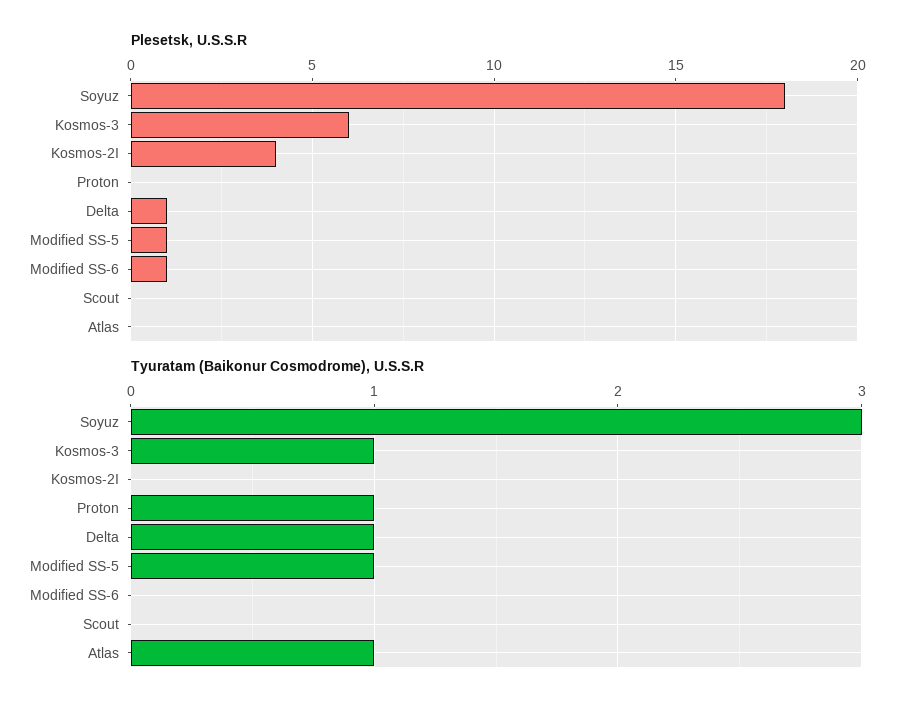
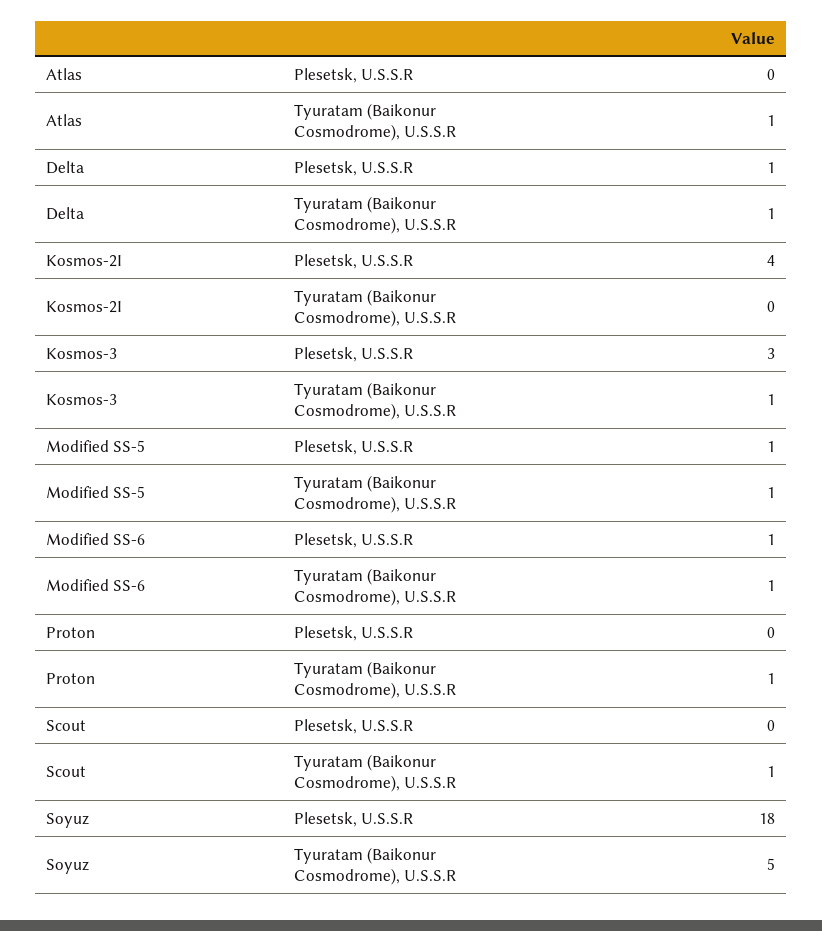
Plesetsk, U.S.S.R, Kosmos-3: 6 -> 3
Tyuratam (Baikonur Cosmodrome), U.S.S.R, Soyuz: 3 -> 5
Tyuratam (Baikonur Cosmodrome), U.S.S.R, Modified SS-6: 0 -> 1
Tyuratam (Baikonur Cosmodrome), U.S.S.R, Scout: 0 -> 1

